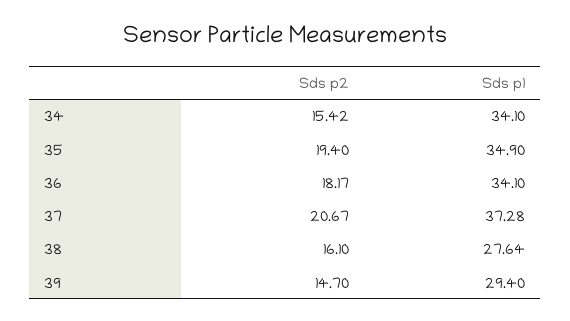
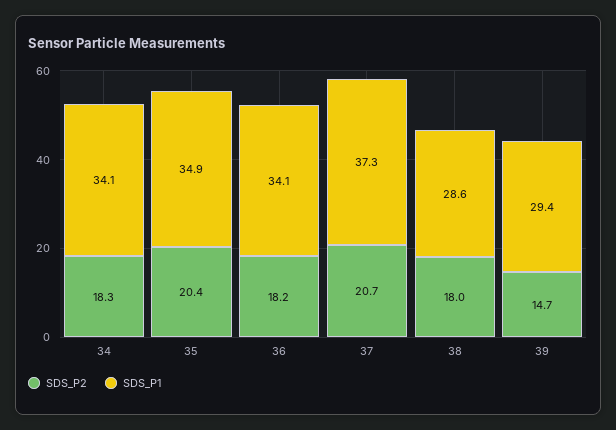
Sds p2, 34: 15.42 -> 18.3
Sds p2, 35: 19.4 -> 20.4
Sds p2, 38: 16.1 -> 18
Sds p1, 38: 27.64 -> 28.6

